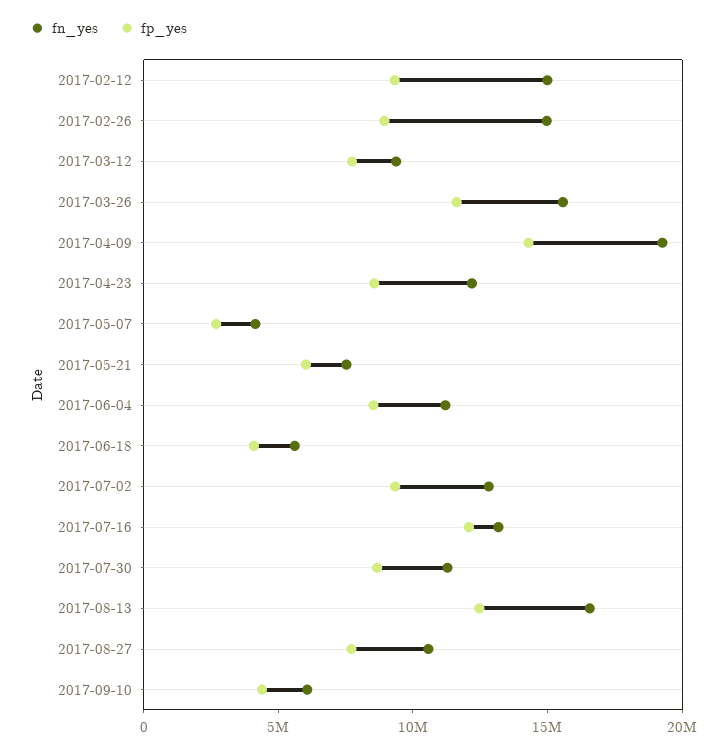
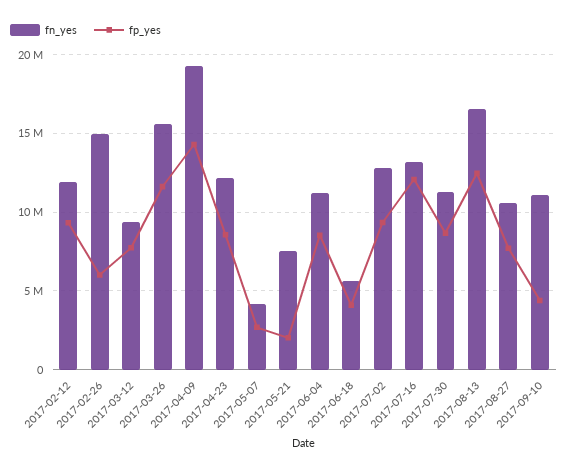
fn_yes, 2017-02-12: 15000000 -> 12000000
fp_yes, 2017-02-26: 9000000 -> 6000000
fp_yes, 2017-05-21: 6000000 -> 2000000
fn_yes, 2017-09-10: 6000000 -> 11000000

